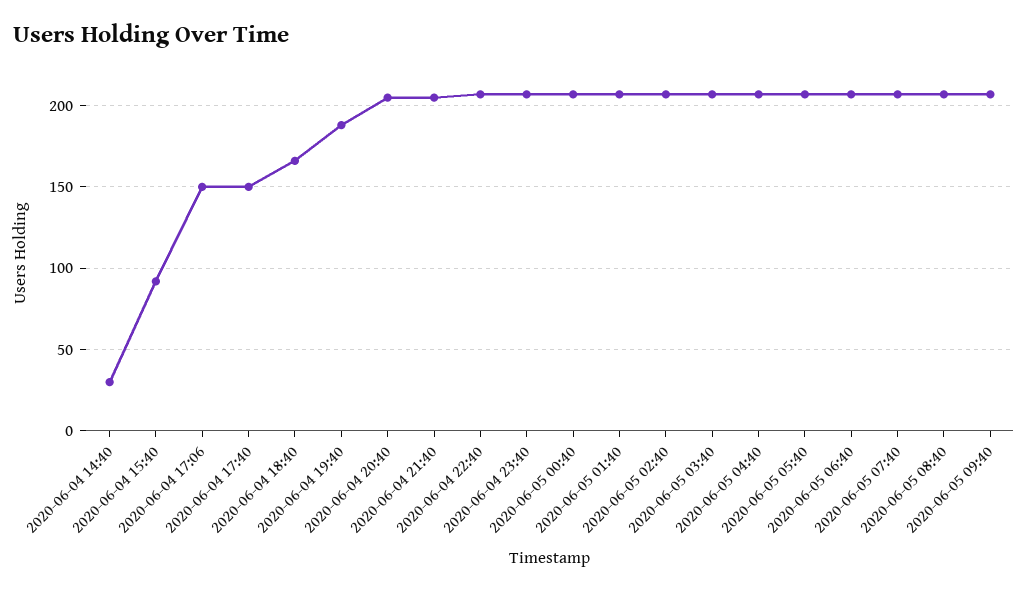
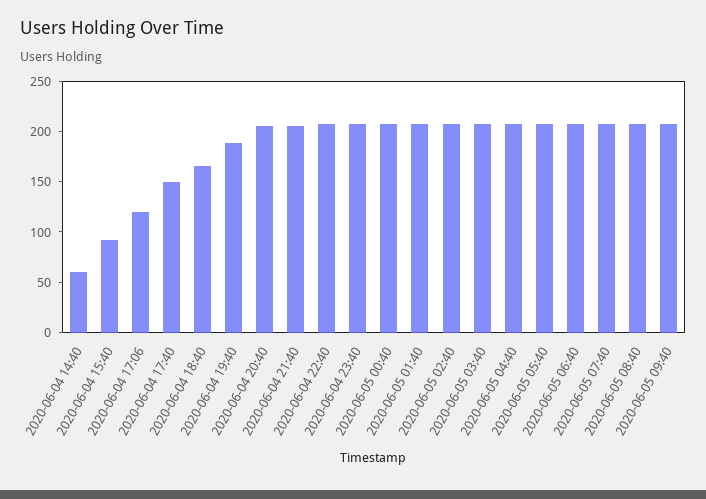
2020-06-04 14:40: 30 -> 60
2020-06-04 17:06: 150 -> 120

